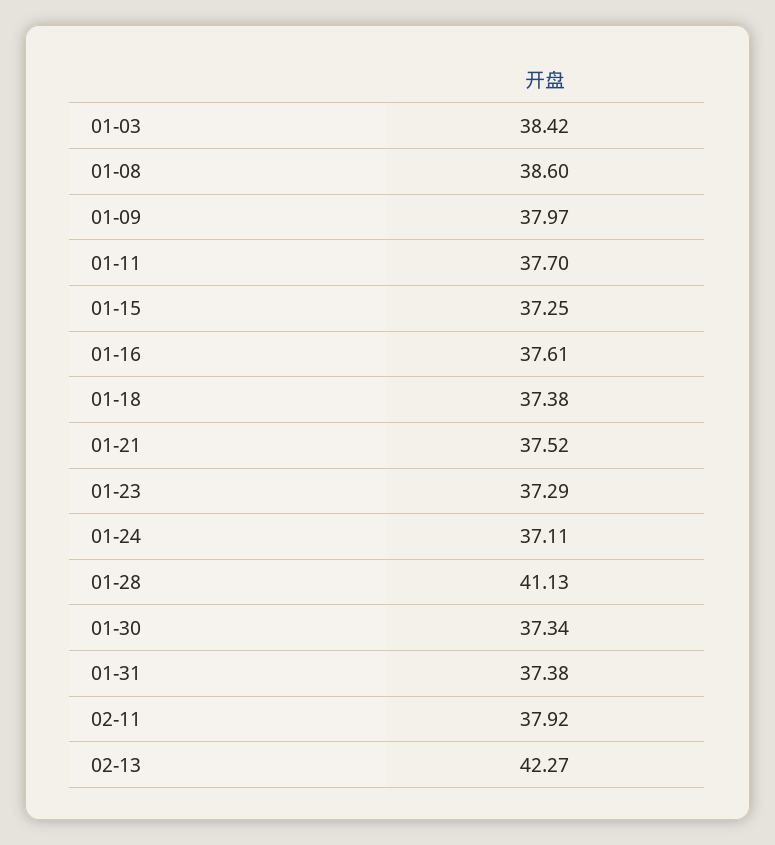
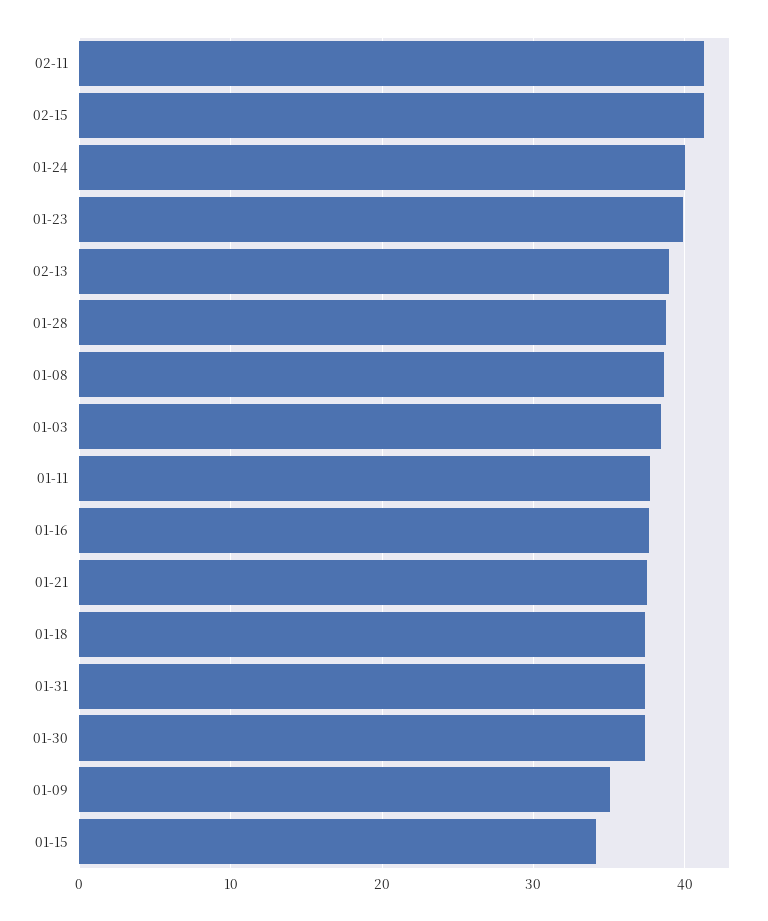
01-09: 37.97 -> 35
01-15: 37.25 -> 34
01-23: 37.29 -> 40
01-24: 37.11 -> 40
01-28: 41.13 -> 39
02-11: 37.92 -> 41
02-13: 42.27 -> 39
02-15: none -> 41

